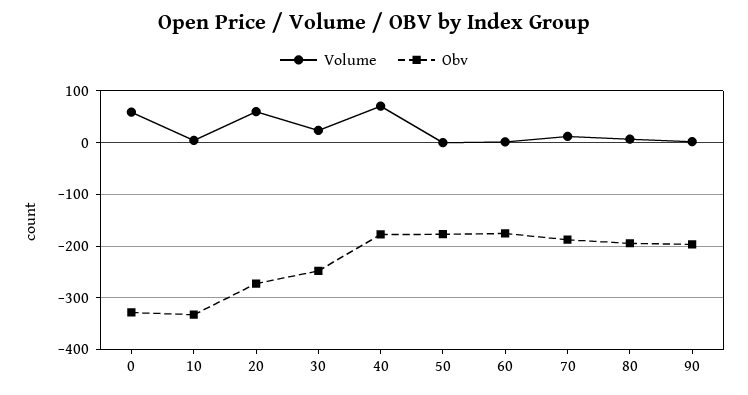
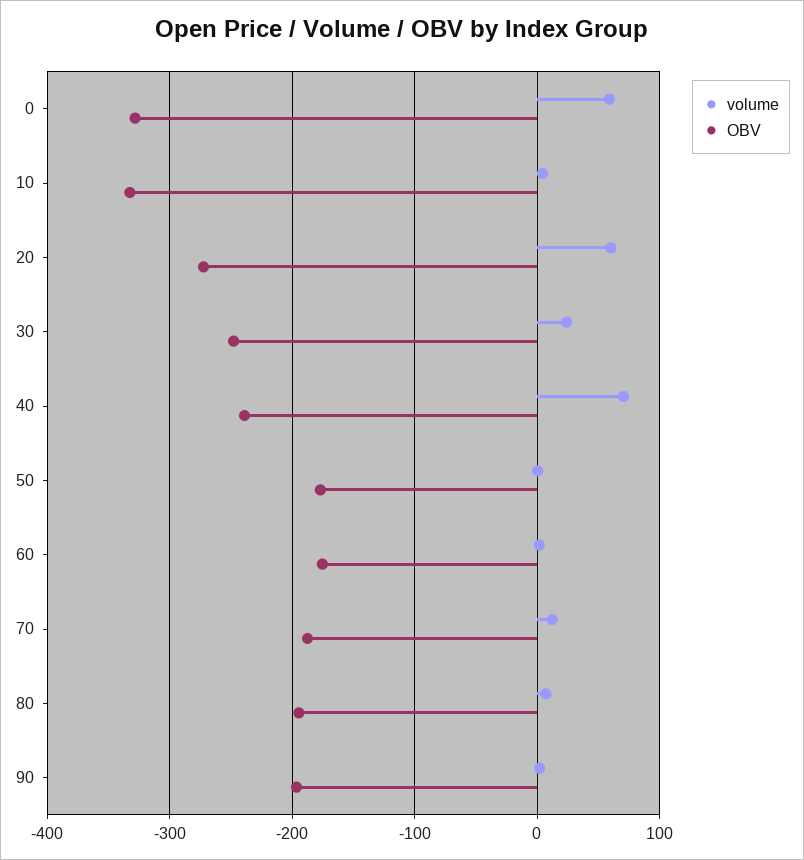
Obv, 40: -180 -> -240

